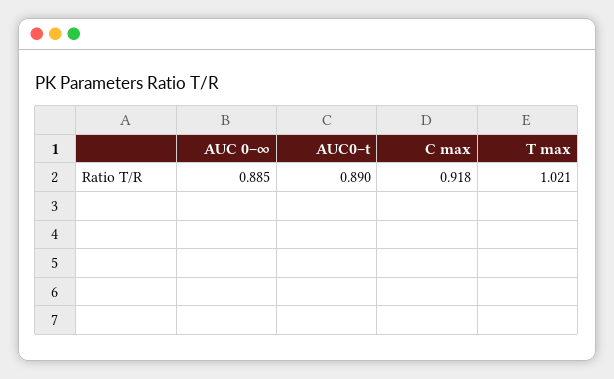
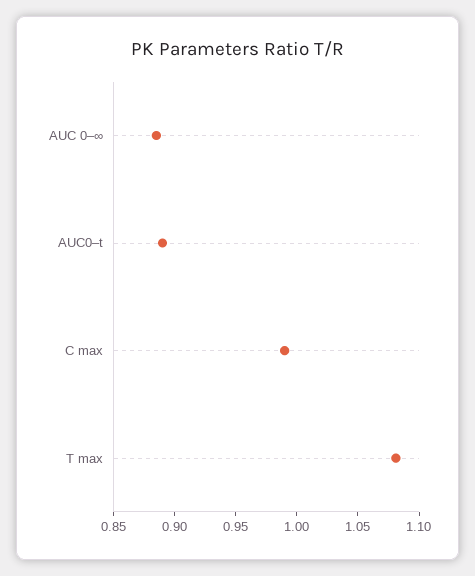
C max: 0.918 -> 0.99
T max: 1.021 -> 1.08

